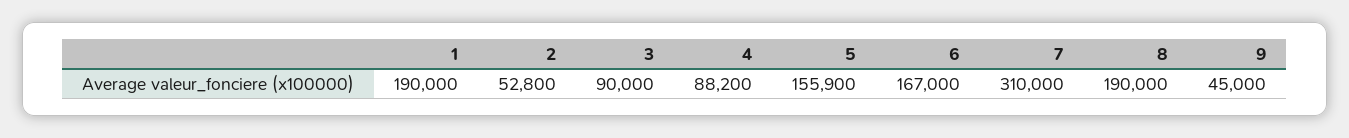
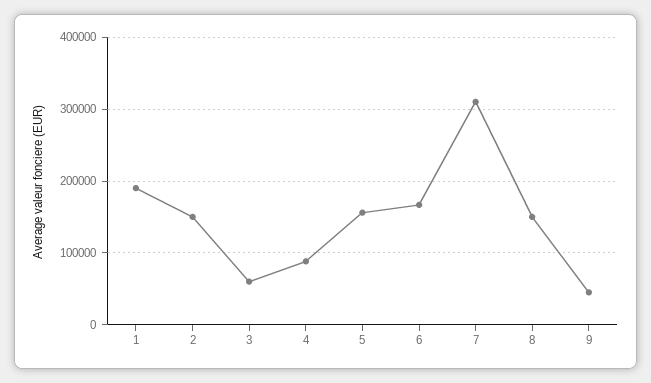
2: 52800 -> 150000
3: 90000 -> 60000
8: 190000 -> 150000

